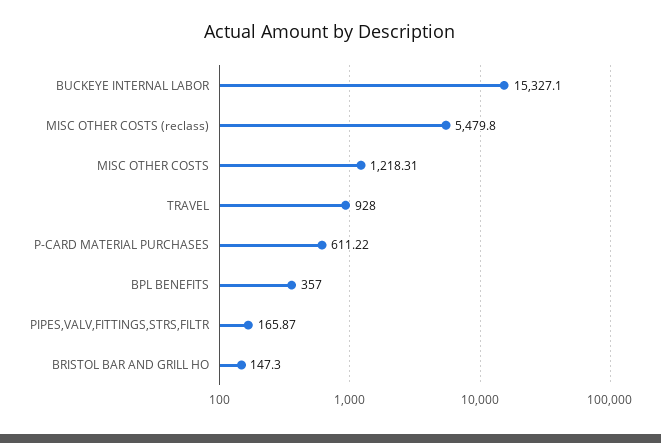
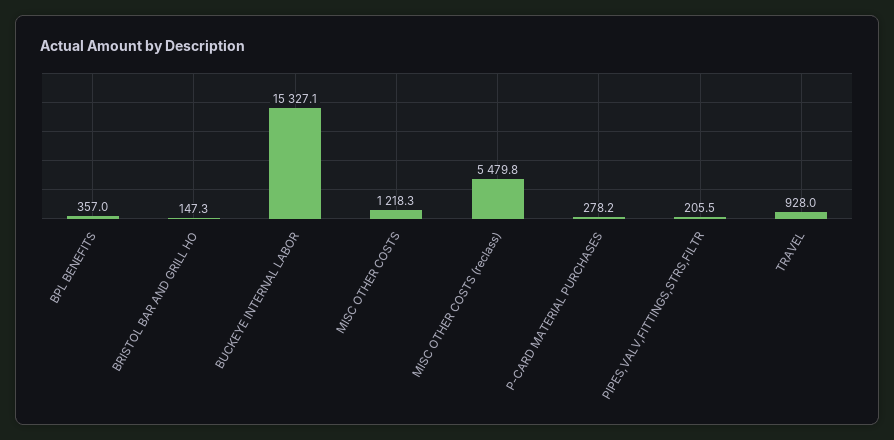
P-CARD MATERIAL PURCHASES: 611.22 -> 278.2
PIPES,VALV,FITTINGS,STRS,FILTR: 165.87 -> 205.5

